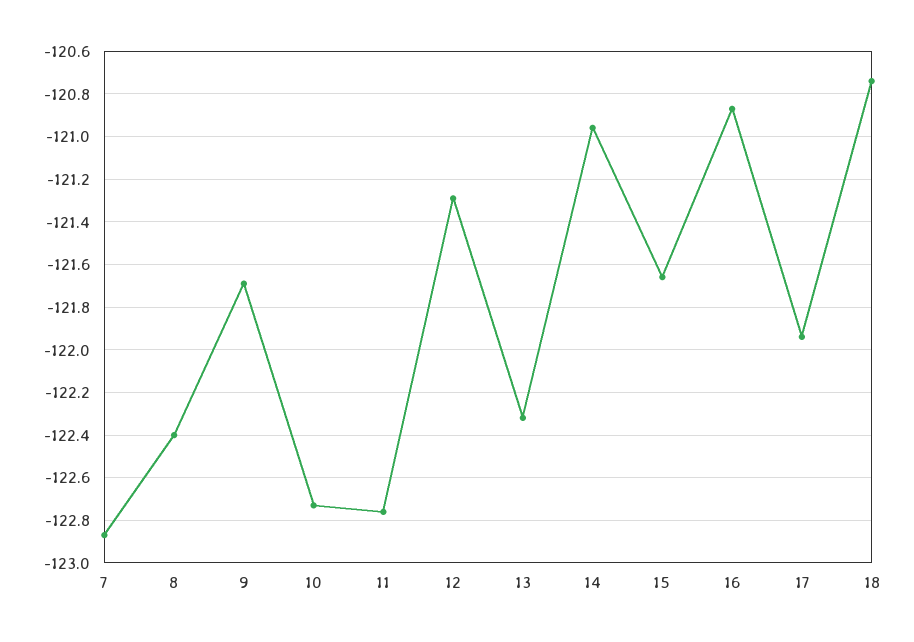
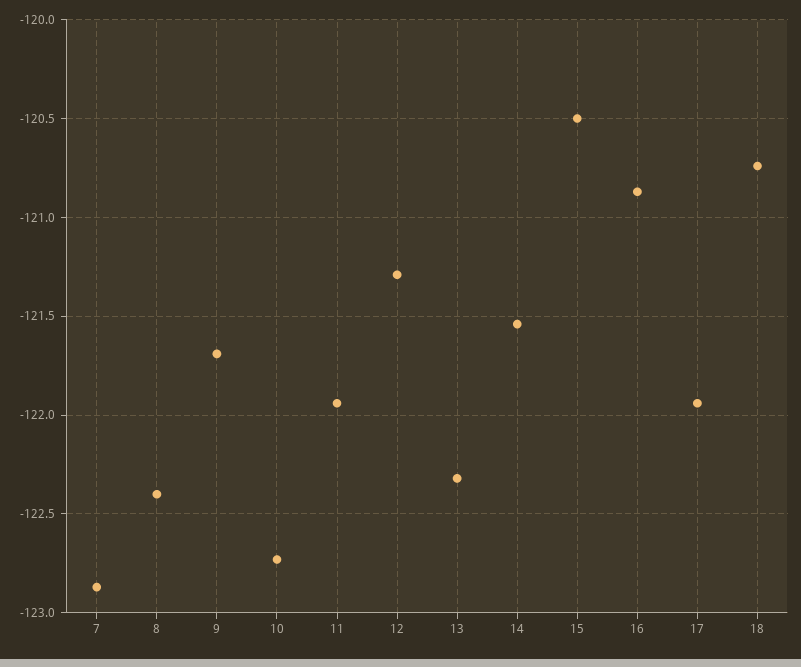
11: -122.75 -> -121.95
14: -120.95 -> -121.55
15: -121.65 -> -120.5

